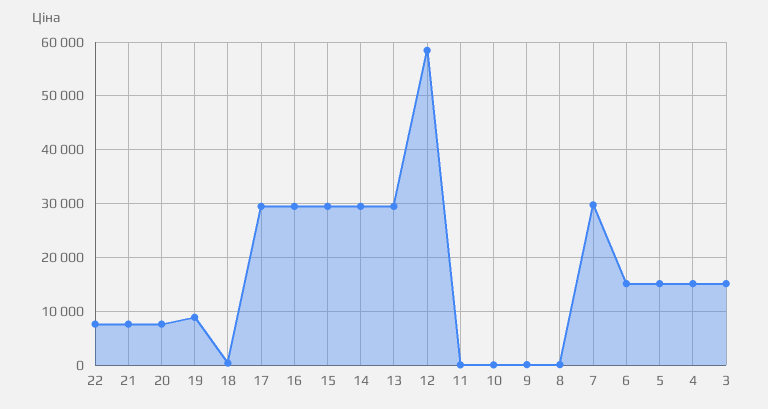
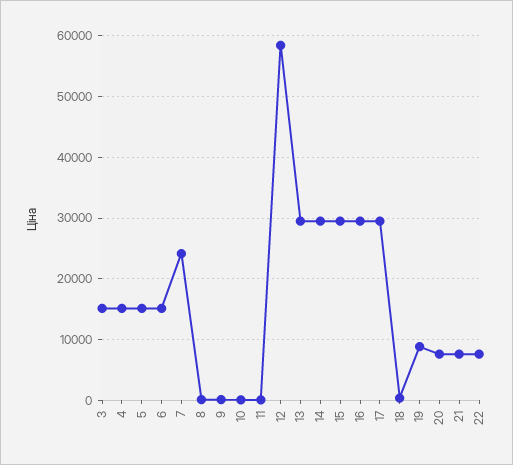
7: 30000 -> 24000

